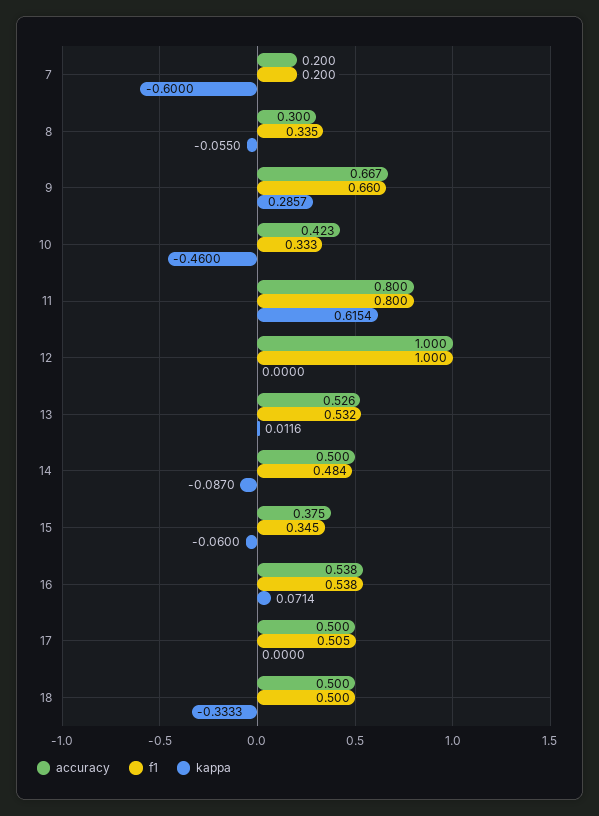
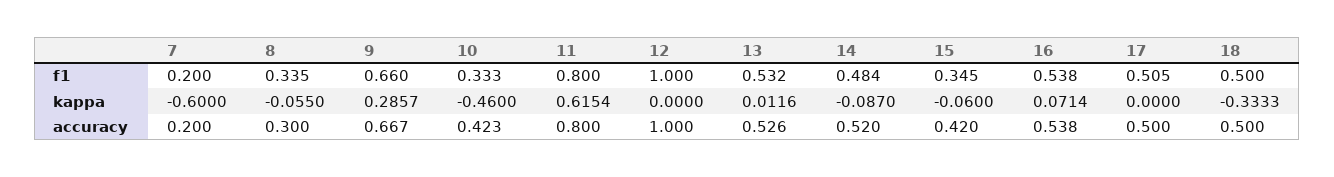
accuracy, 14: 0.5 -> 0.52
accuracy, 15: 0.375 -> 0.42

